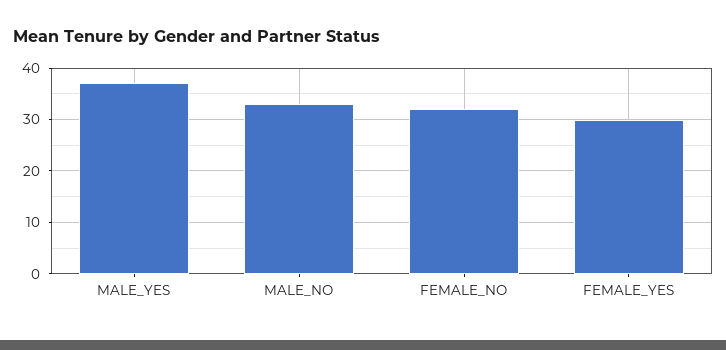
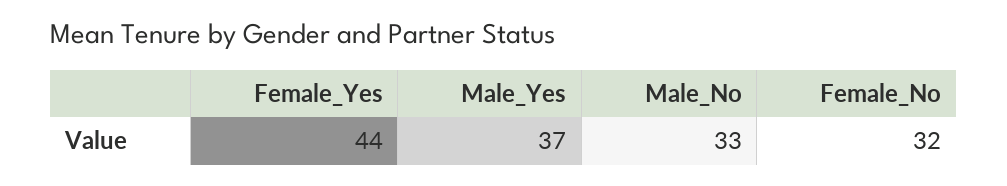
FEMALE_YES: 30 -> 44

